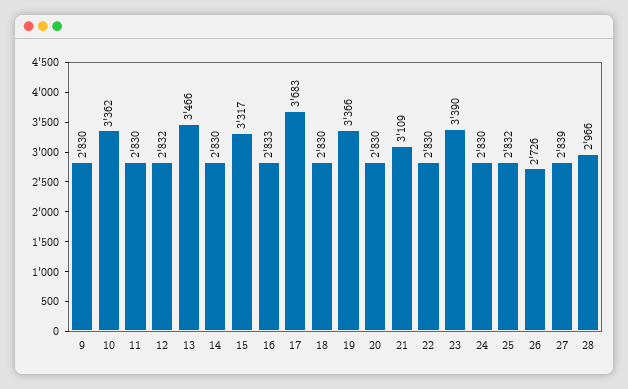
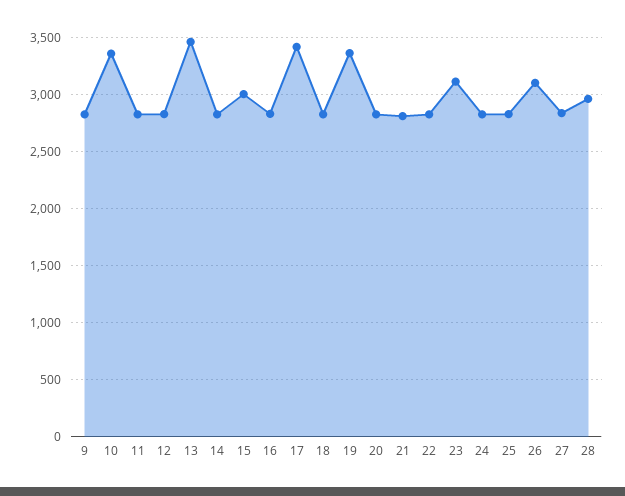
15: 3317 -> 3000
17: 3683 -> 3400
21: 3109 -> 2800
23: 3390 -> 3100
26: 2726 -> 3100

